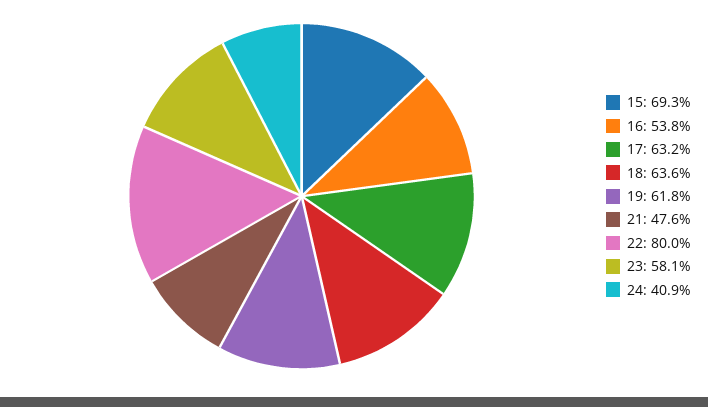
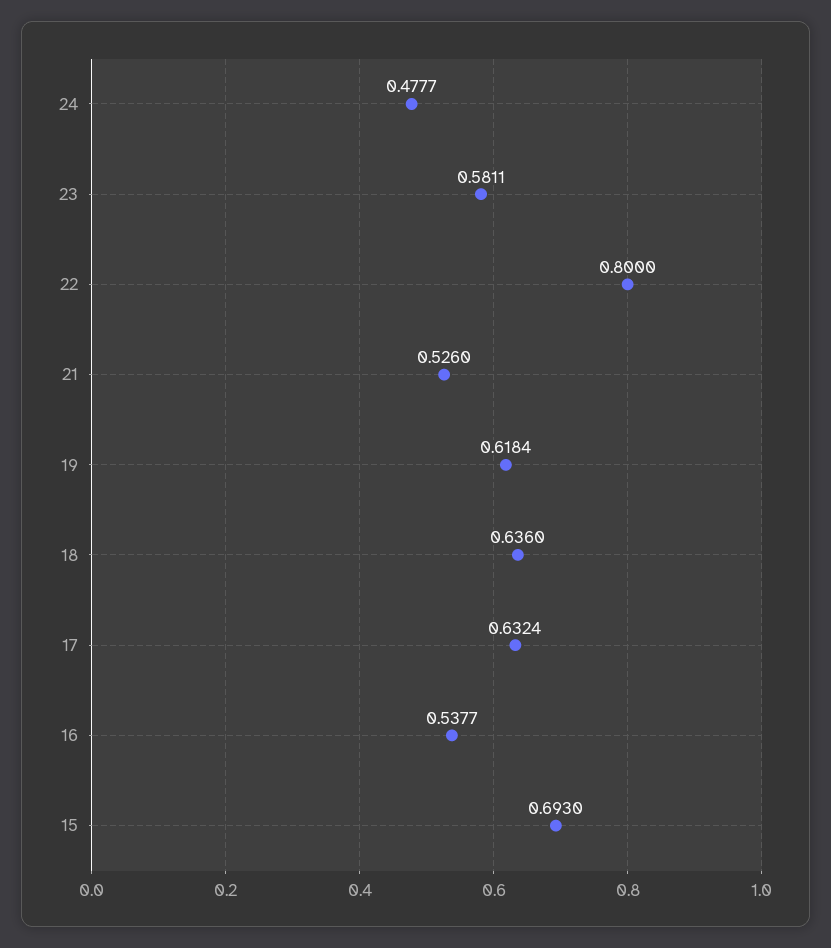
21: 0.476 -> 0.526
24: 0.409 -> 0.4777

